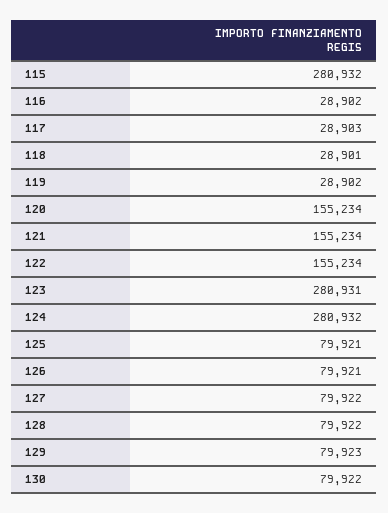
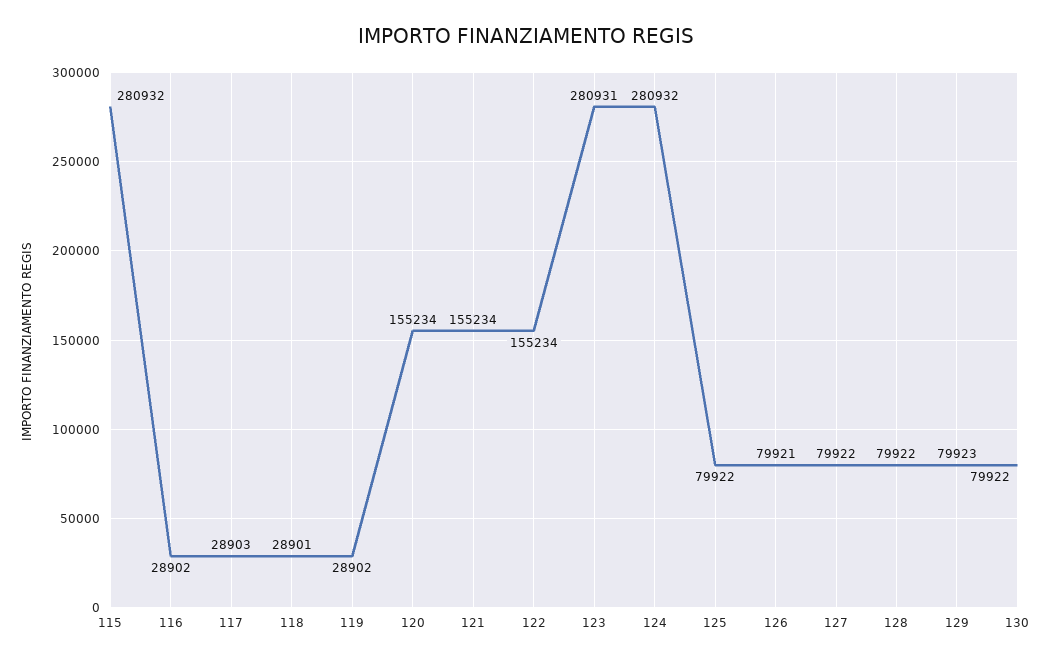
125: 79921 -> 79922

